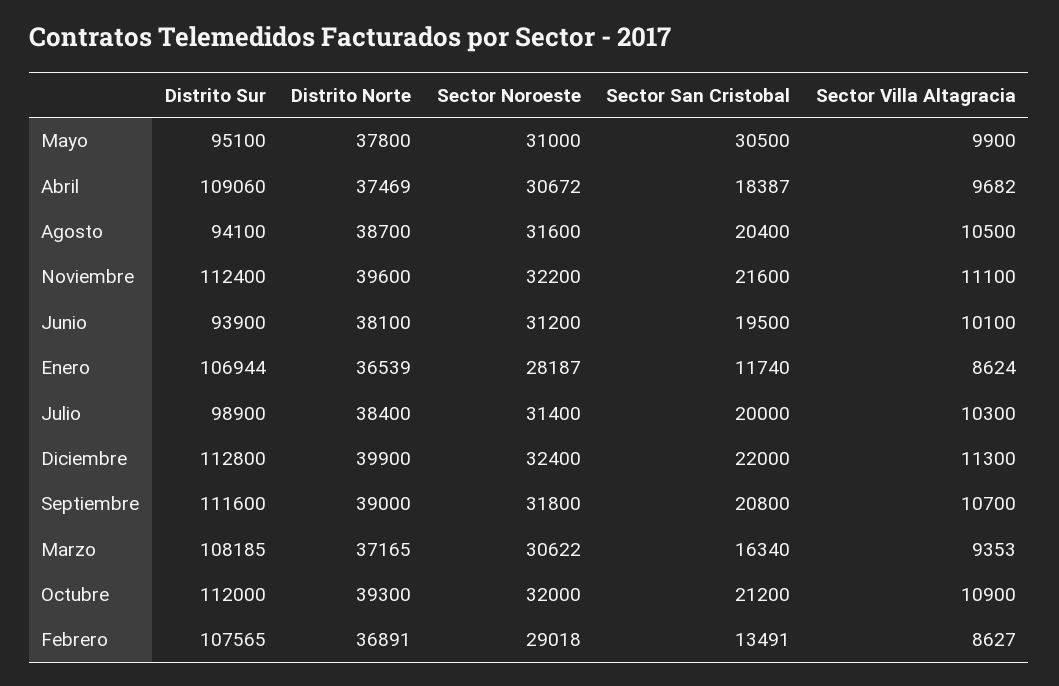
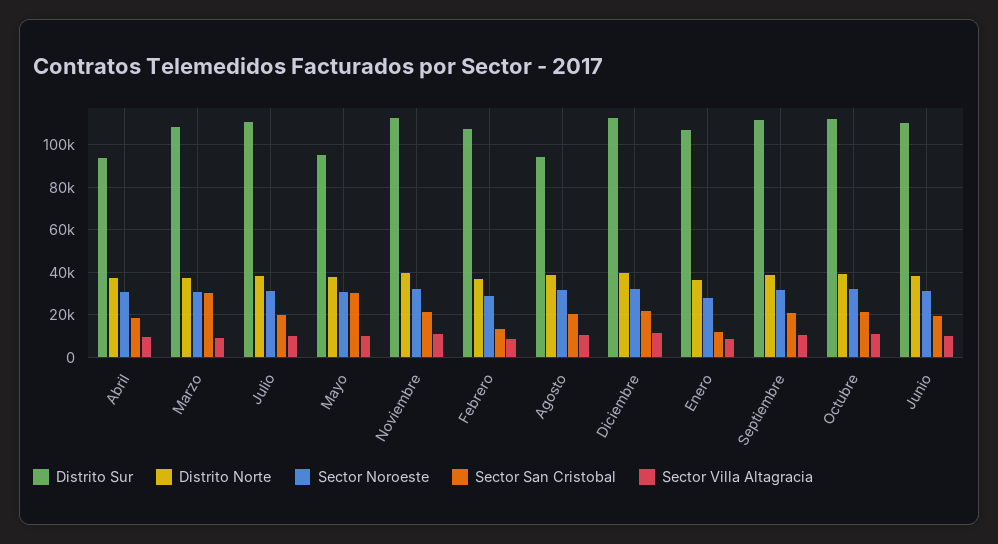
Distrito Sur, Abril: 109060 -> 95000
Distrito Sur, Junio: 93900 -> 110000
Distrito Sur, Julio: 98900 -> 110000
Sector San Cristobal, Marzo: 16340 -> 30000

